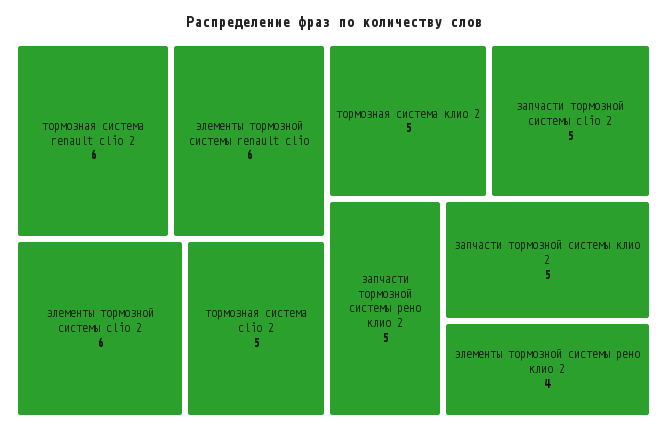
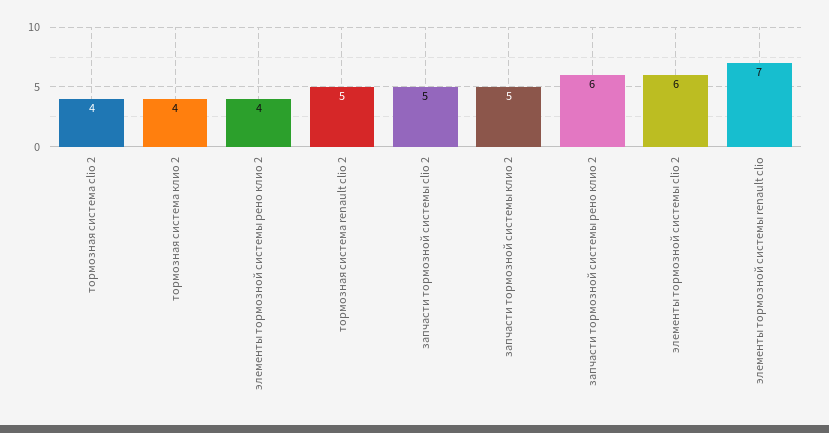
тормозная система renault clio 2: 6 -> 5
элементы тормозной системы renault clio: 6 -> 7
тормозная система clio 2: 5 -> 4
тормозная система клио 2: 5 -> 4
запчасти тормозной системы рено клио 2: 5 -> 6

